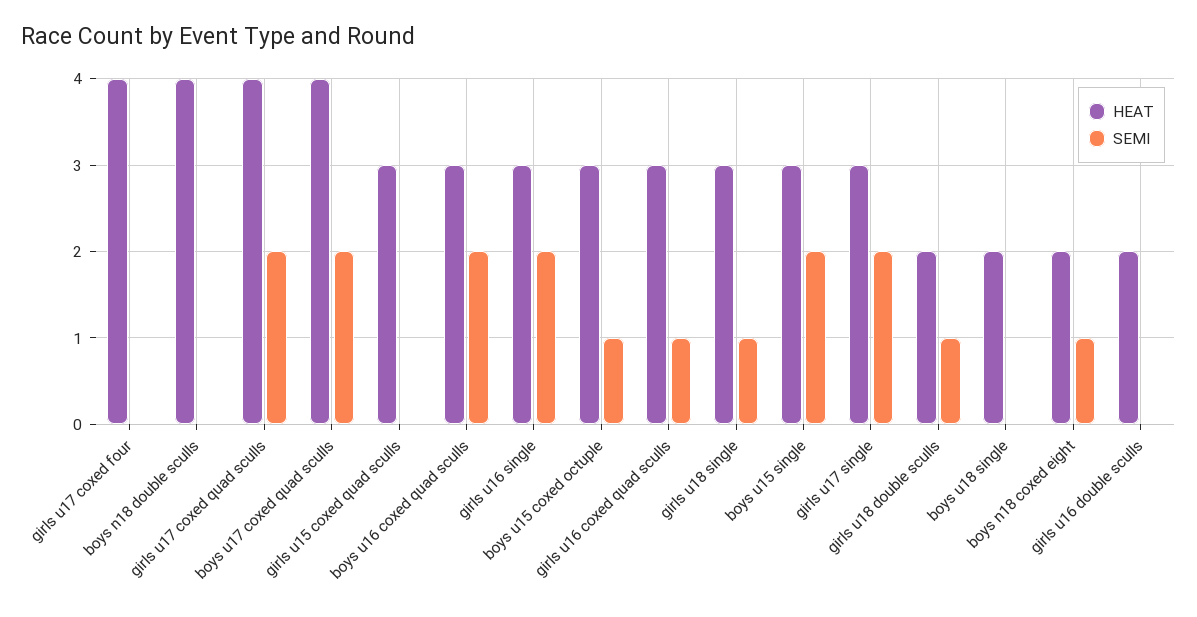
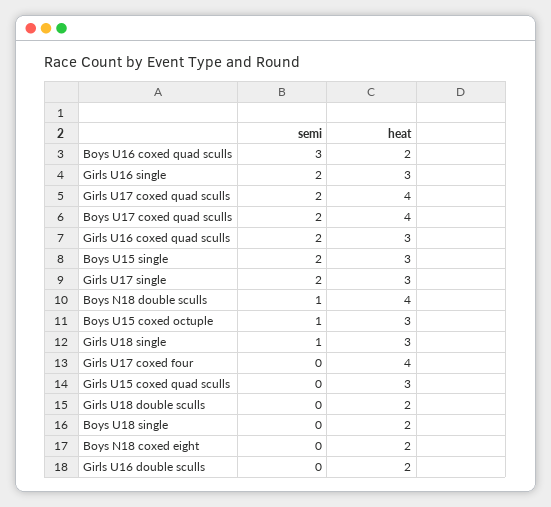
SEMI, boys n18 double sculls: 0 -> 1
HEAT, boys u16 coxed quad sculls: 3 -> 2
SEMI, boys u16 coxed quad sculls: 2 -> 3
SEMI, girls u16 coxed quad sculls: 1 -> 2
SEMI, girls u18 double sculls: 1 -> 0
SEMI, boys n18 coxed eight: 1 -> 0

